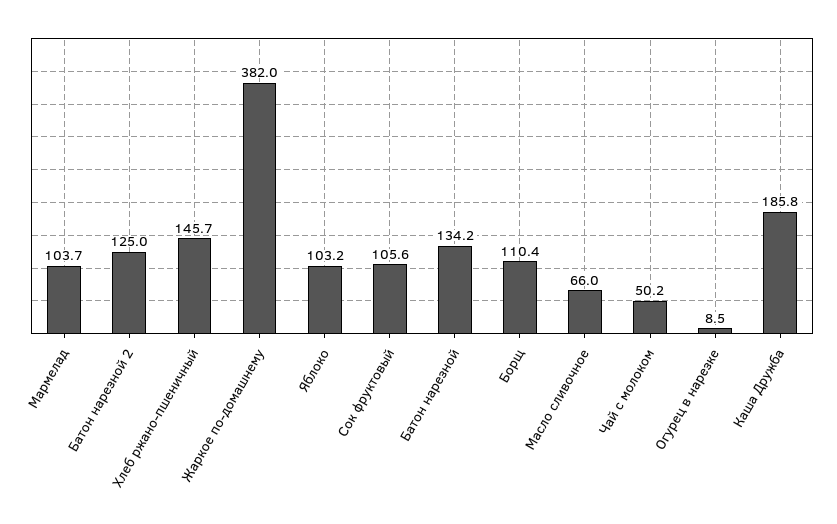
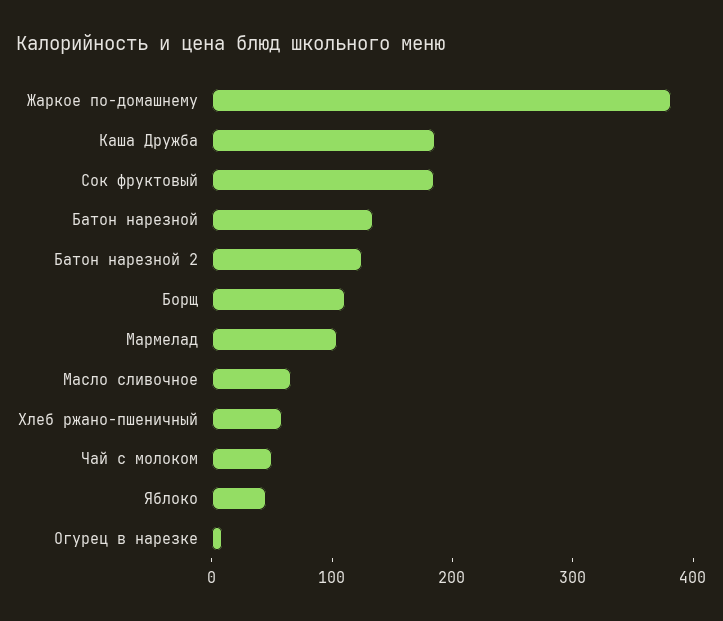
Хлеб ржано-пшеничный: 145.7 -> 60
Яблоко: 103.2 -> 40
Сок фруктовый: 105.6 -> 180

